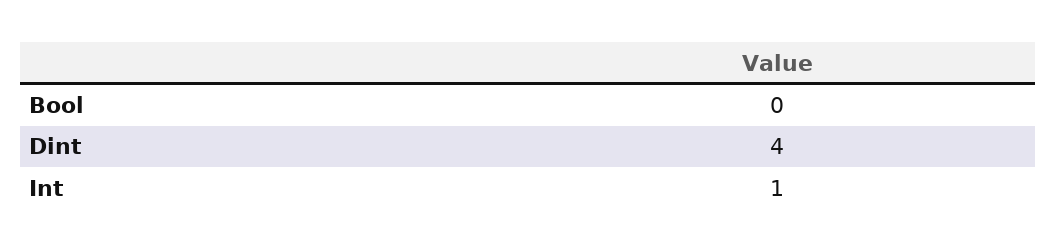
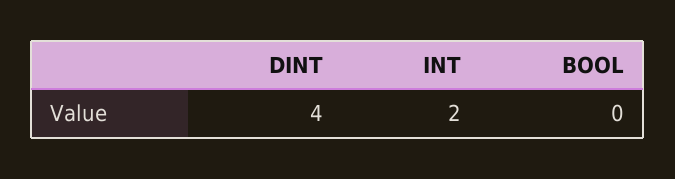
Int: 1 -> 2

